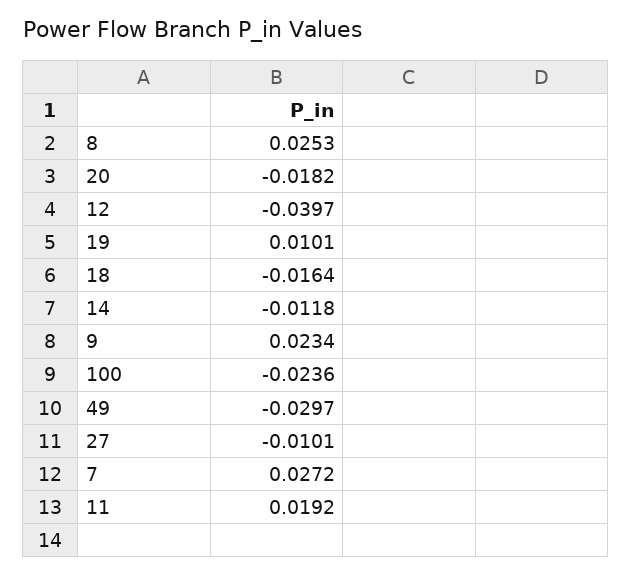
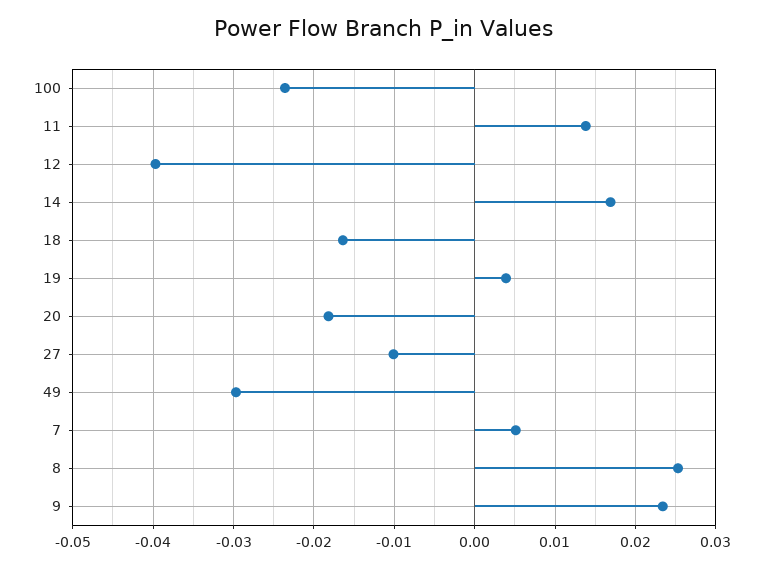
19: 0.0101 -> 0.004
14: -0.0118 -> 0.017
7: 0.0272 -> 0.005
11: 0.0192 -> 0.014

